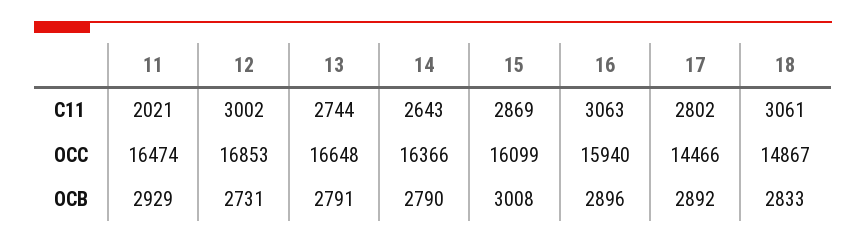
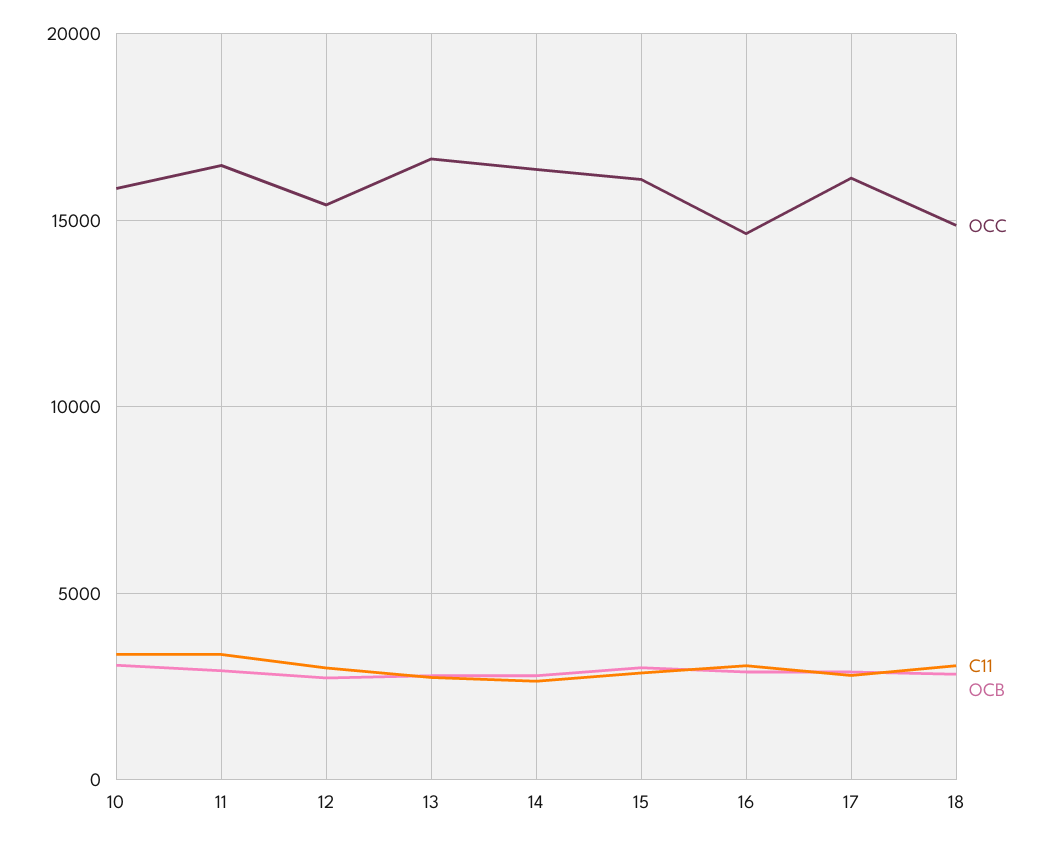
C11, 11: 2021 -> 3500
OCC, 12: 16853 -> 15500
OCC, 16: 15940 -> 14500
OCC, 17: 14466 -> 16000
OCC, 10: none -> 16000
C11, 10: none -> 3500
OCB, 10: none -> 3000

